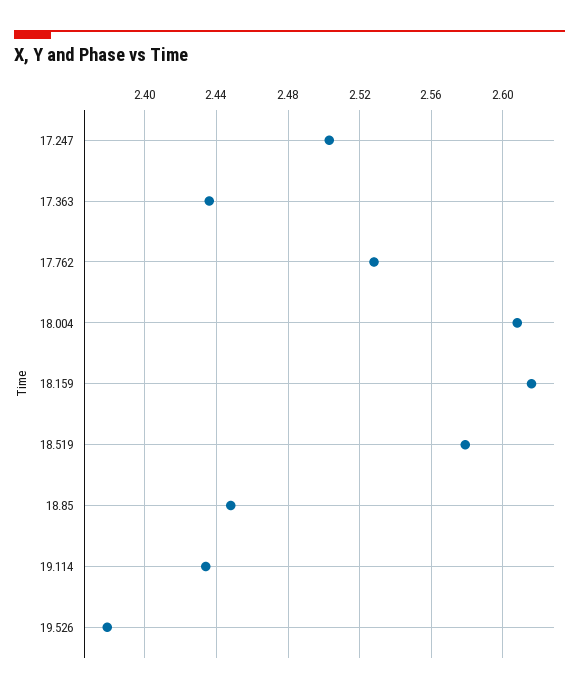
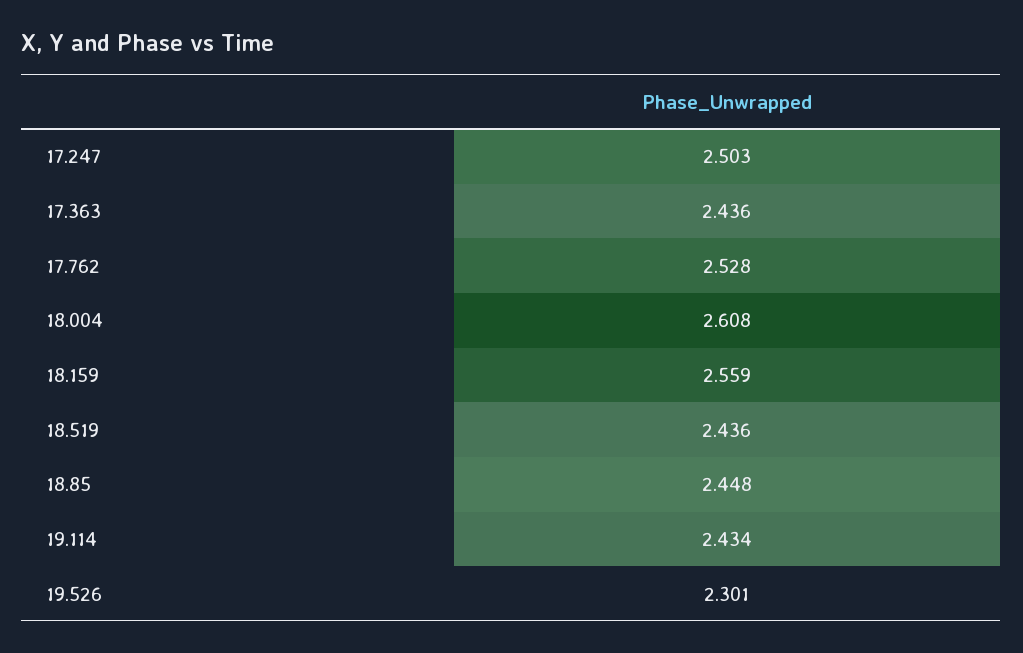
18.159: 2.615 -> 2.559
18.519: 2.58 -> 2.436
19.526: 2.38 -> 2.301

